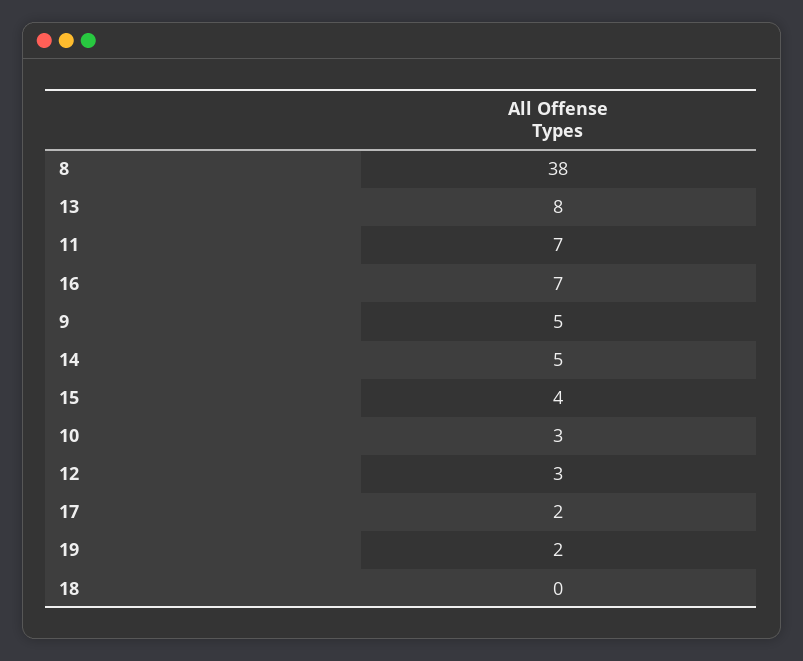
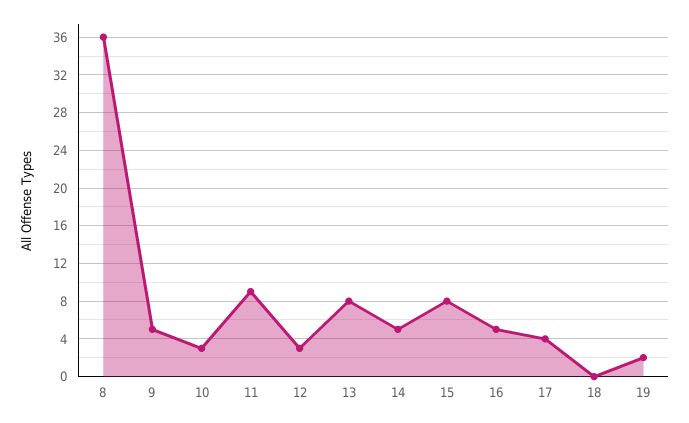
8: 38 -> 36
11: 7 -> 9
16: 7 -> 5
15: 4 -> 8
17: 2 -> 4

